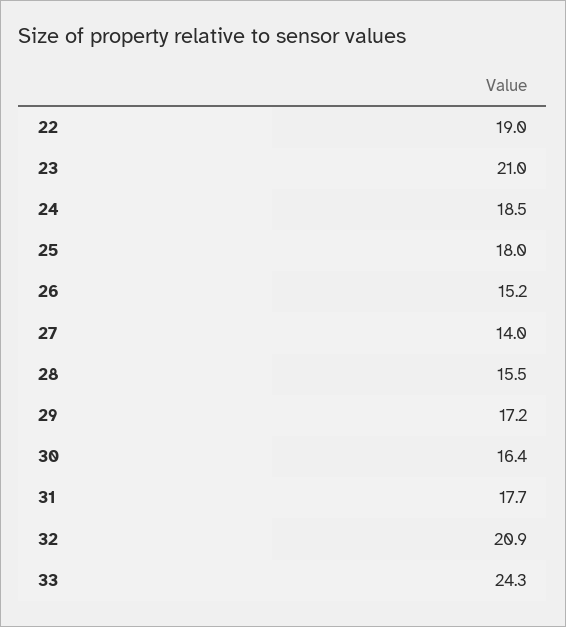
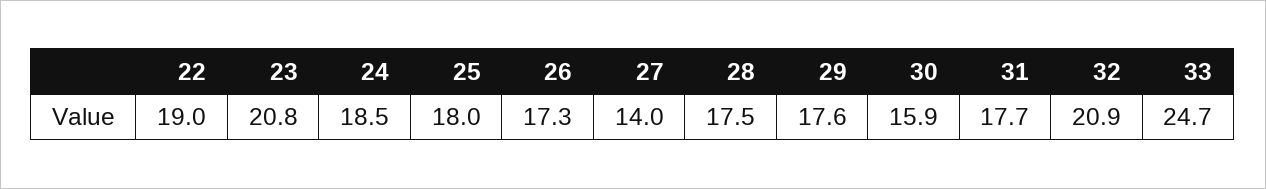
23: 21 -> 20.8
26: 15.2 -> 17.3
28: 15.5 -> 17.5
29: 17.2 -> 17.6
30: 16.4 -> 15.9
33: 24.3 -> 24.7

